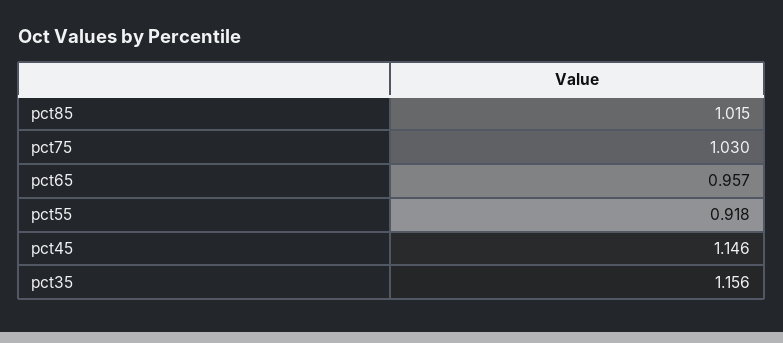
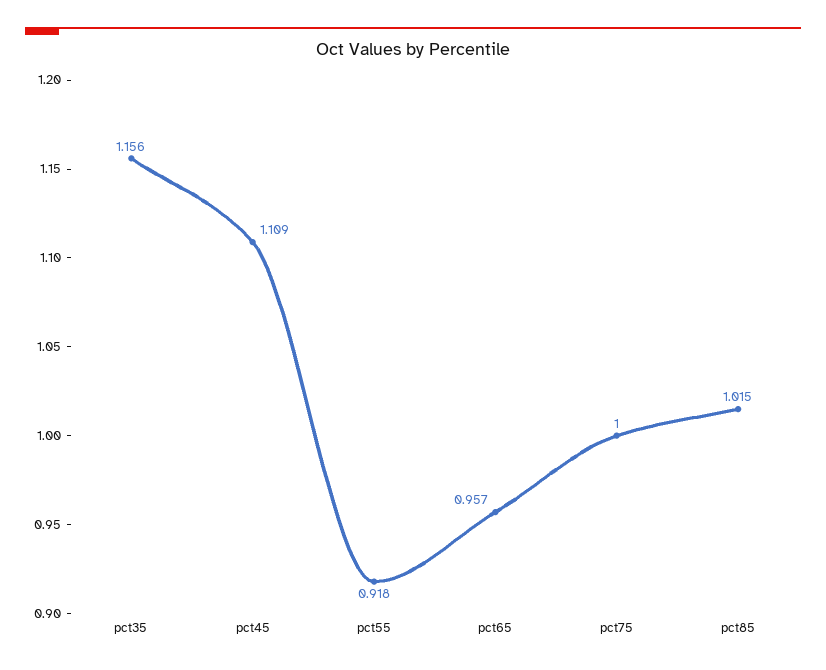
pct75: 1.03 -> 1
pct45: 1.146 -> 1.109

